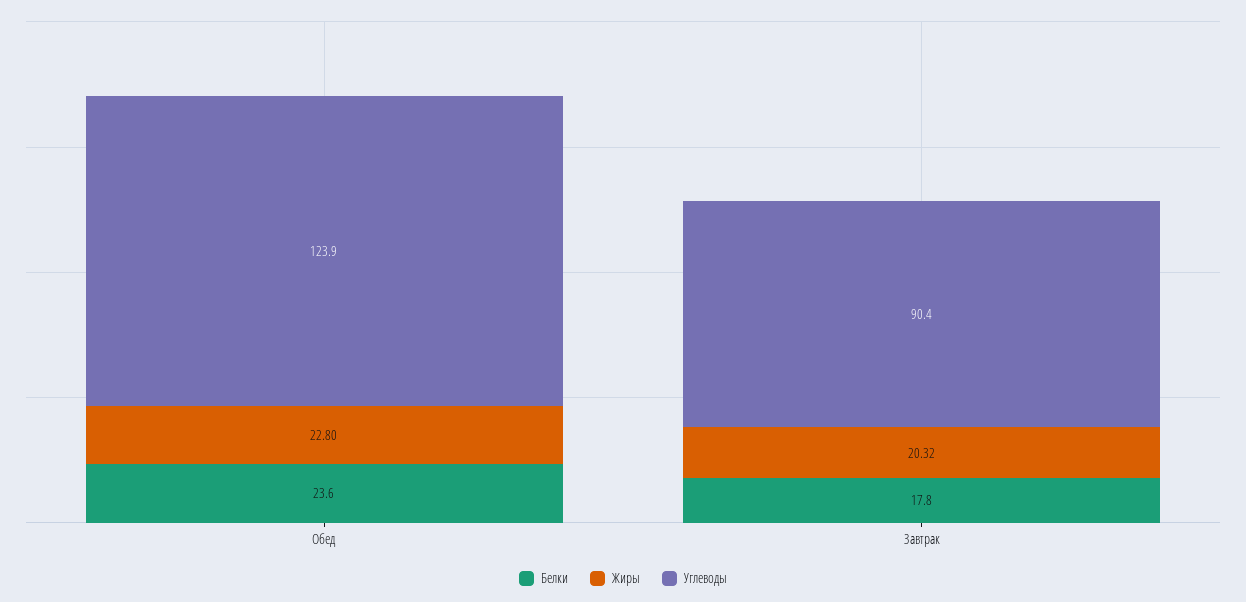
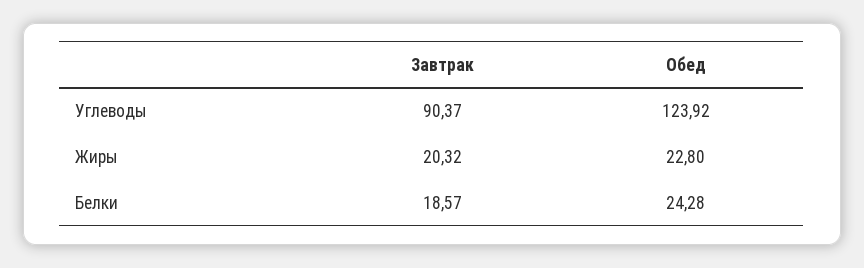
Белки, Обед: 23.6 -> 24.28
Белки, Завтрак: 17.8 -> 18.57

